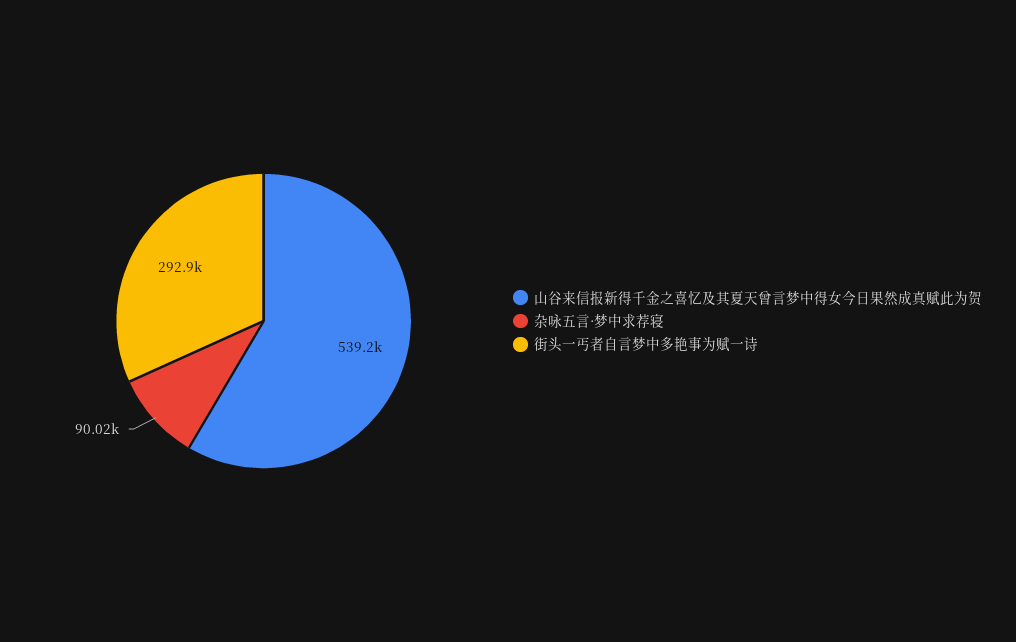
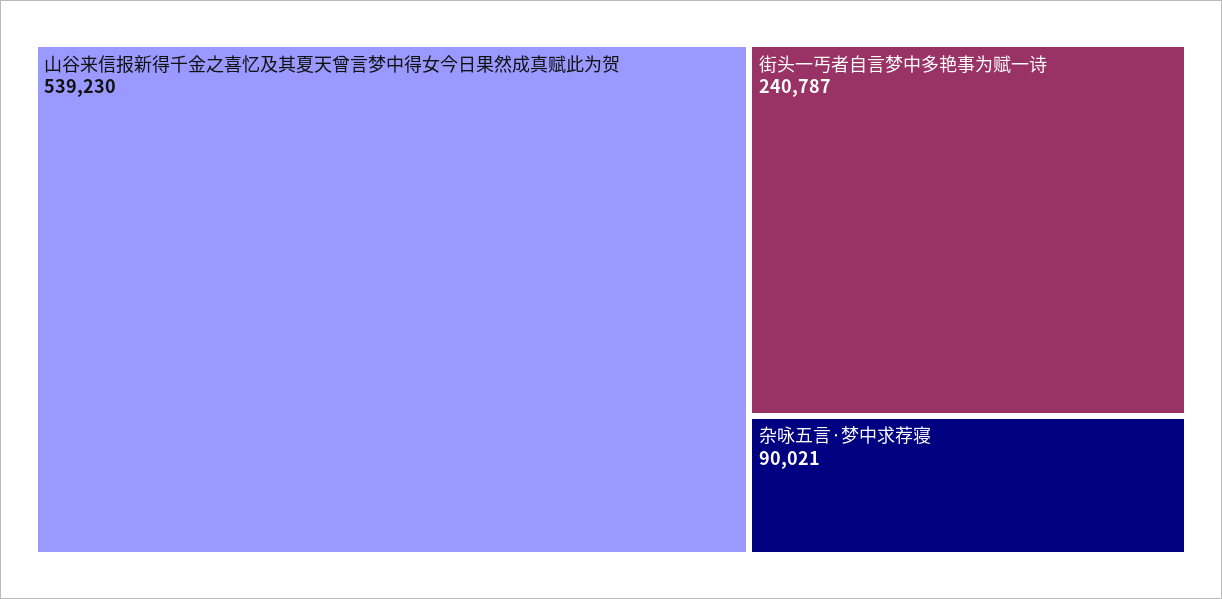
街头一丐者自言梦中多艳事为赋一诗: 292900 -> 240787

